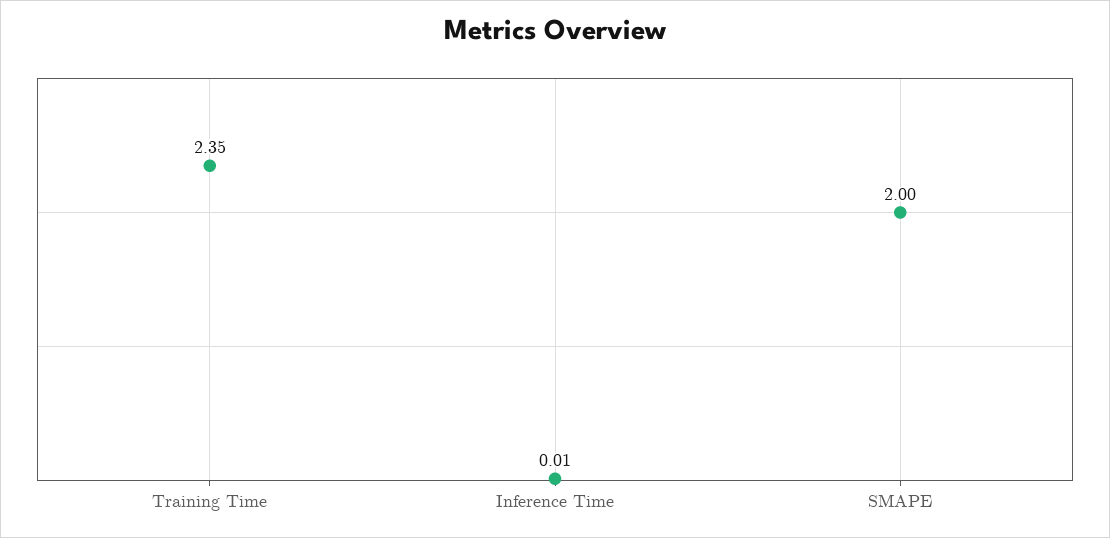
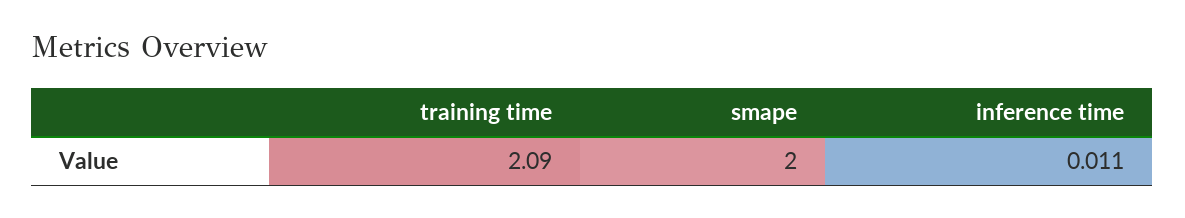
Training Time: 2.35 -> 2.09

